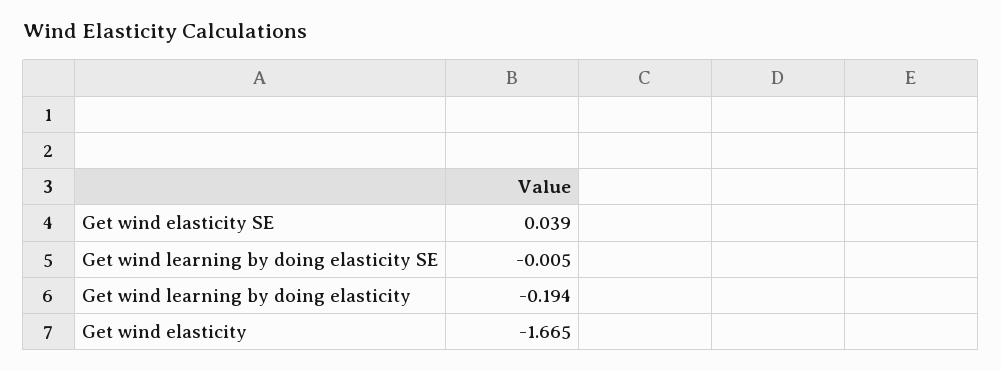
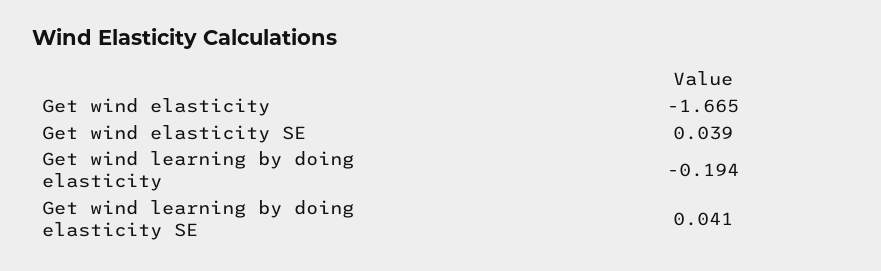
Get wind learning by doing elasticity SE: -0.005 -> 0.041

